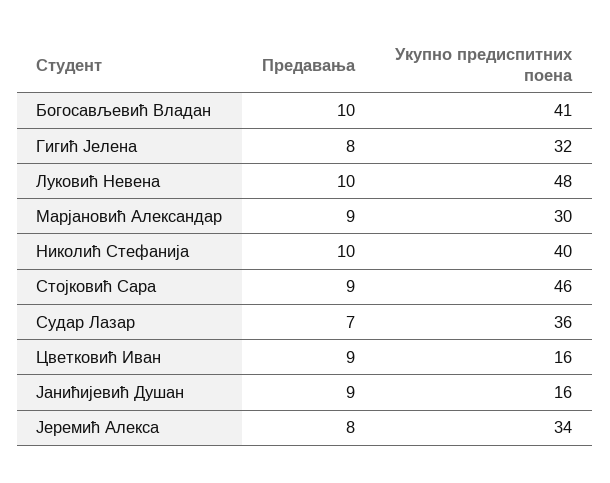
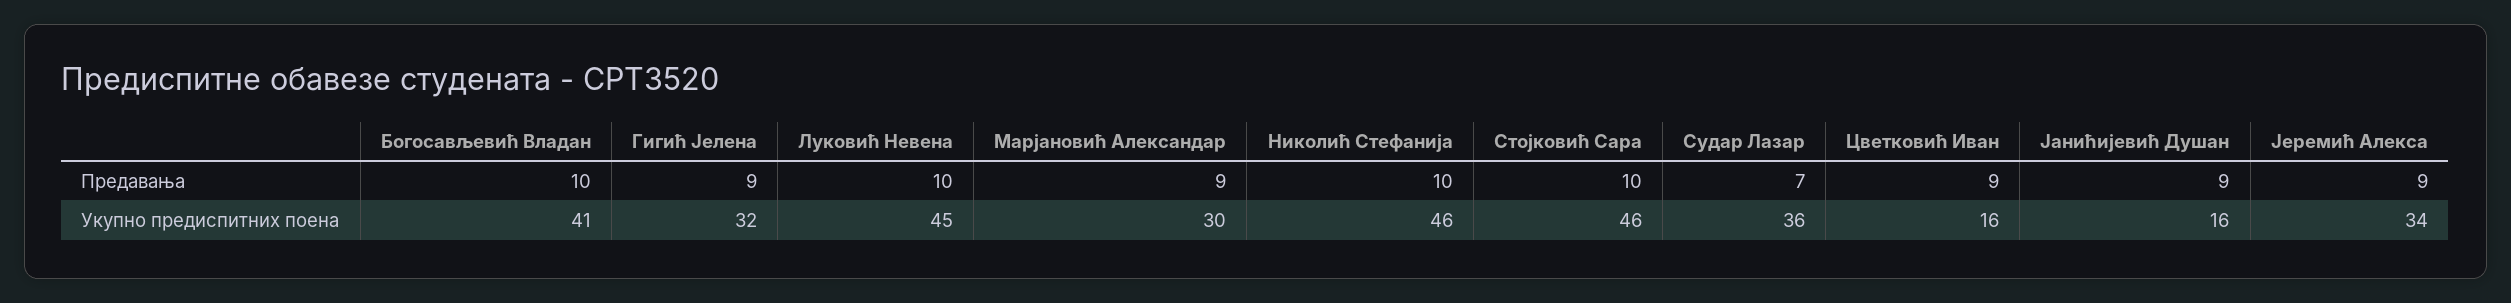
Предавања, Гигић Јелена: 8 -> 9
Укупно предиспитних поена, Луковић Невена: 48 -> 45
Укупно предиспитних поена, Николић Стефанија: 40 -> 46
Предавања, Стојковић Сара: 9 -> 10
Предавања, Јеремић Алекса: 8 -> 9

